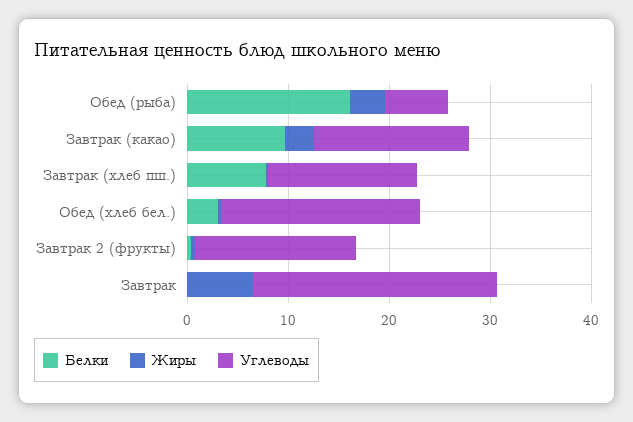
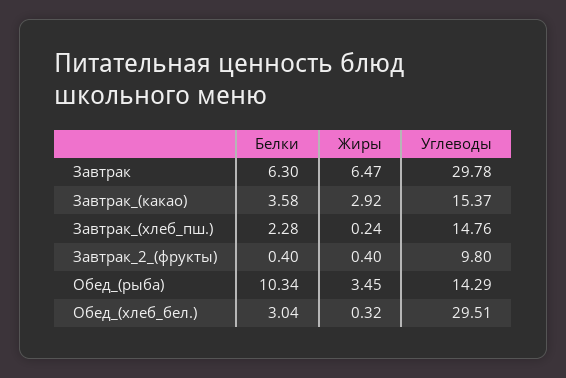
Белки, Обед (рыба): 16 -> 10.34
Углеводы, Обед (рыба): 6 -> 14.29
Белки, Завтрак (какао): 10 -> 3.58
Белки, Завтрак (хлеб пш.): 8 -> 2.28
Углеводы, Обед (хлеб бел.): 20 -> 29.51
Углеводы, Завтрак 2 (фрукты): 16 -> 9.8
Белки, Завтрак: 0 -> 6.3
Углеводы, Завтрак: 24 -> 29.78

